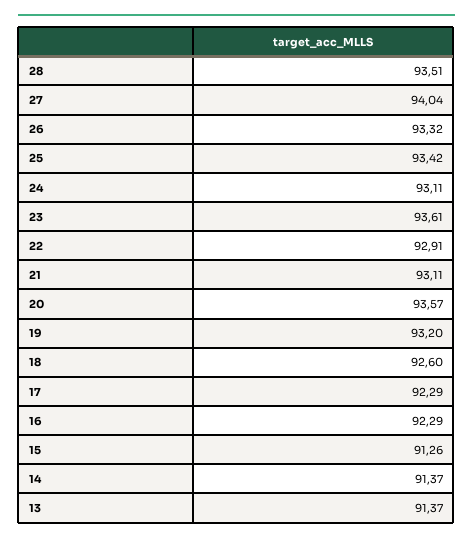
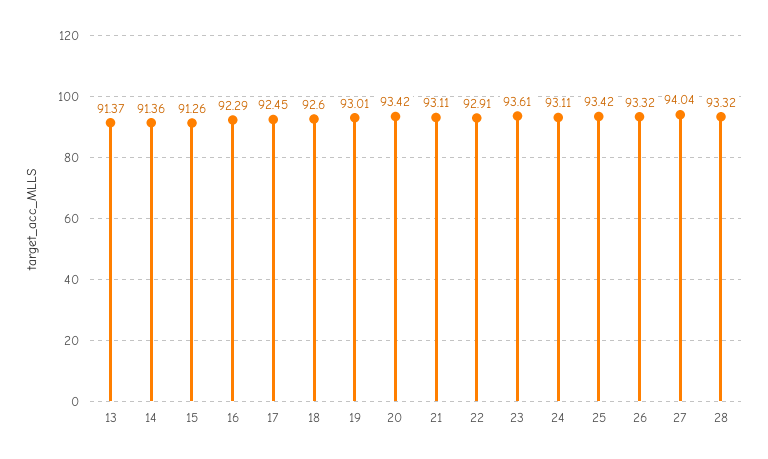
28: 93.51 -> 93.32
20: 93.57 -> 93.42
19: 93.2 -> 93.01
17: 92.29 -> 92.45
14: 91.37 -> 91.36

